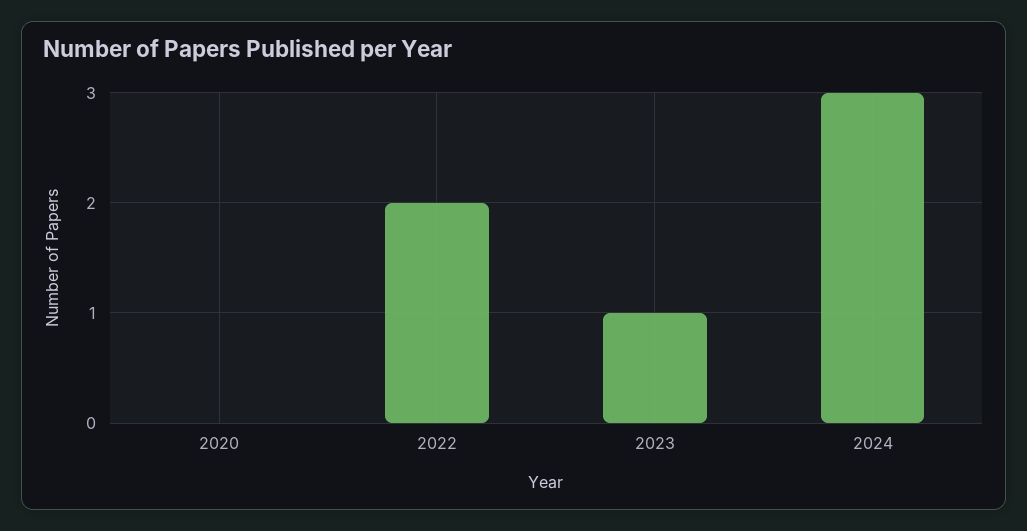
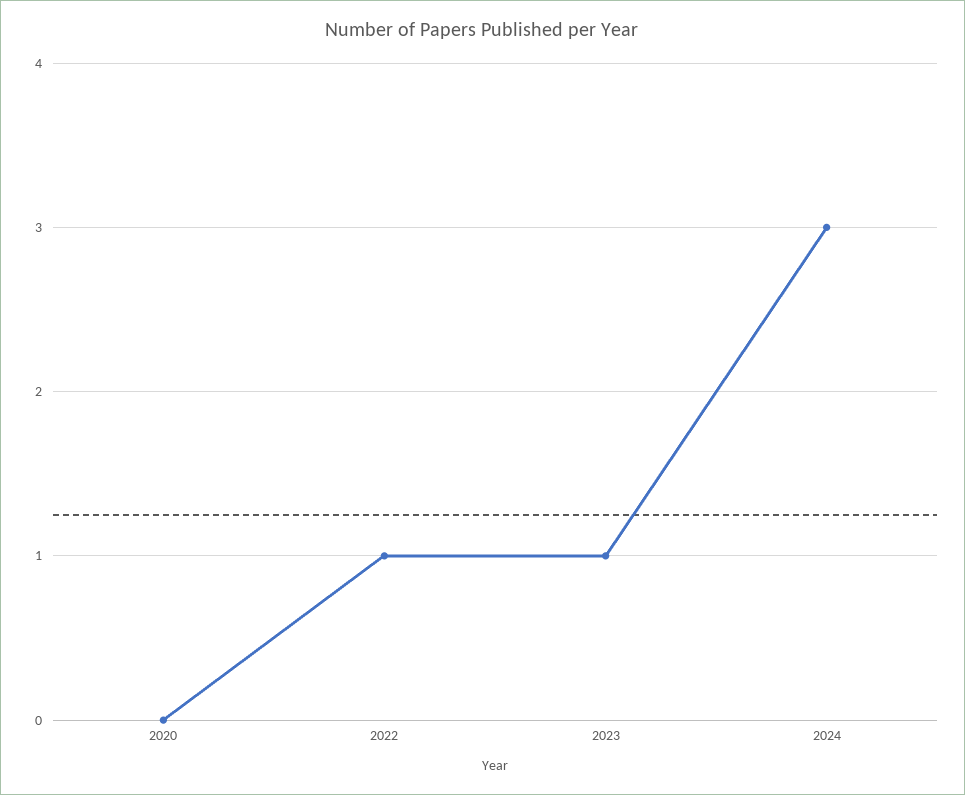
2022: 2 -> 1

